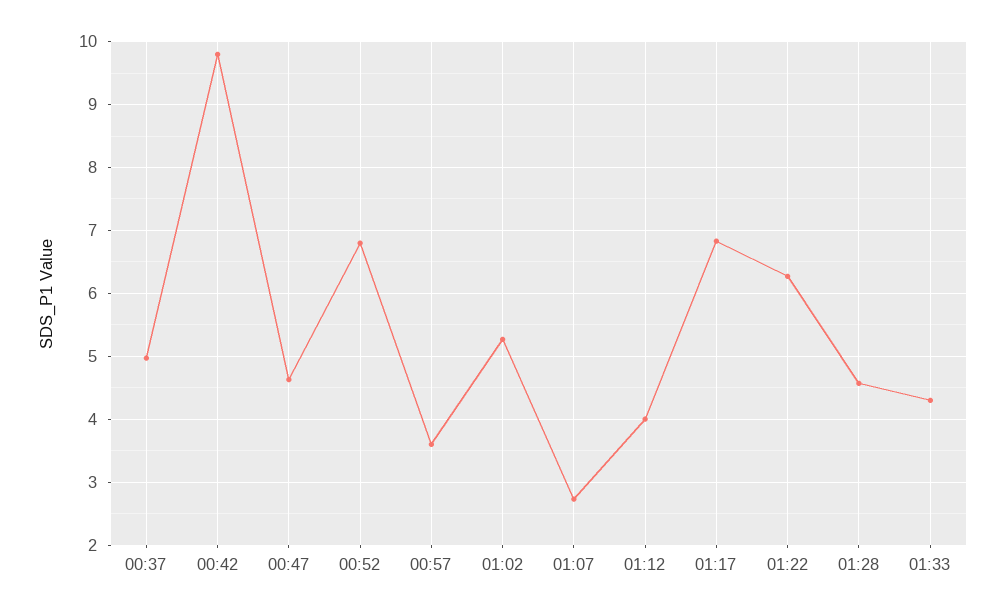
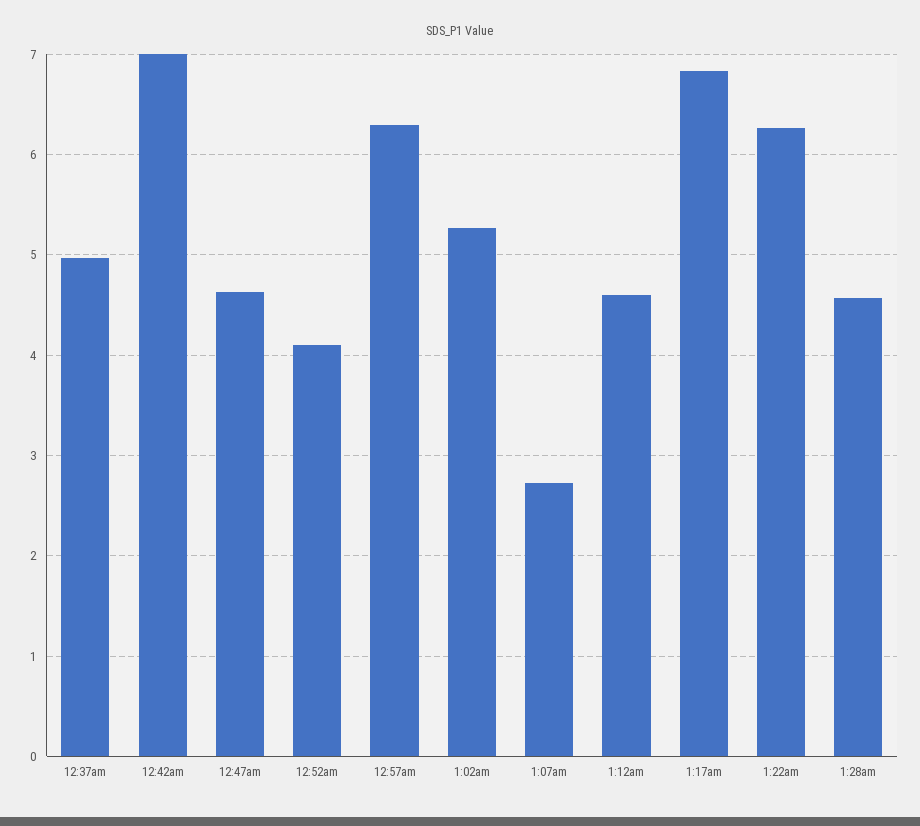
00:42: 9.8 -> 7
00:52: 6.8 -> 4.1
00:57: 3.6 -> 6.3
01:12: 4 -> 4.6
01:33: 4.3 -> none

